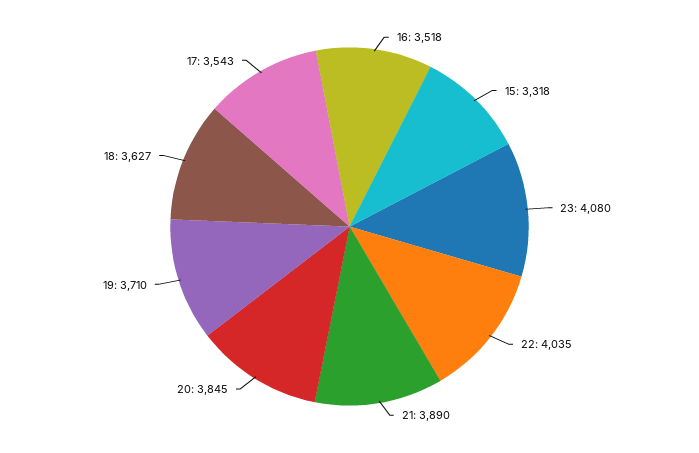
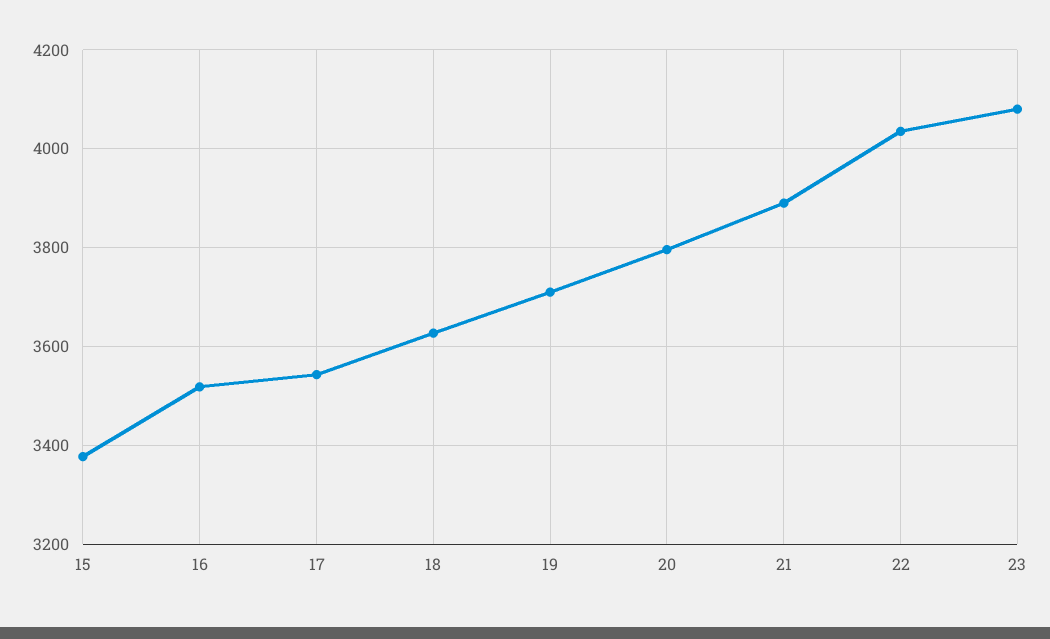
15: 3318 -> 3380
20: 3845 -> 3800

